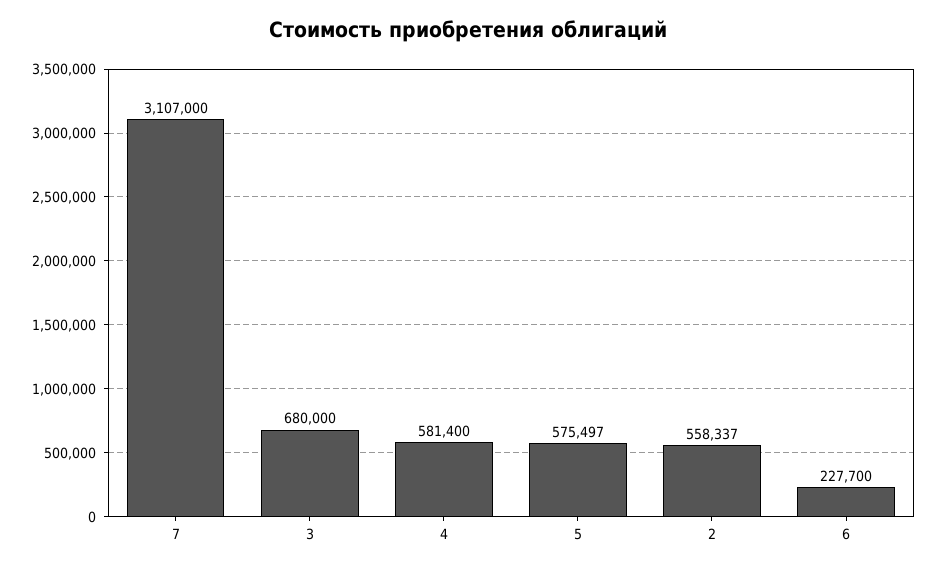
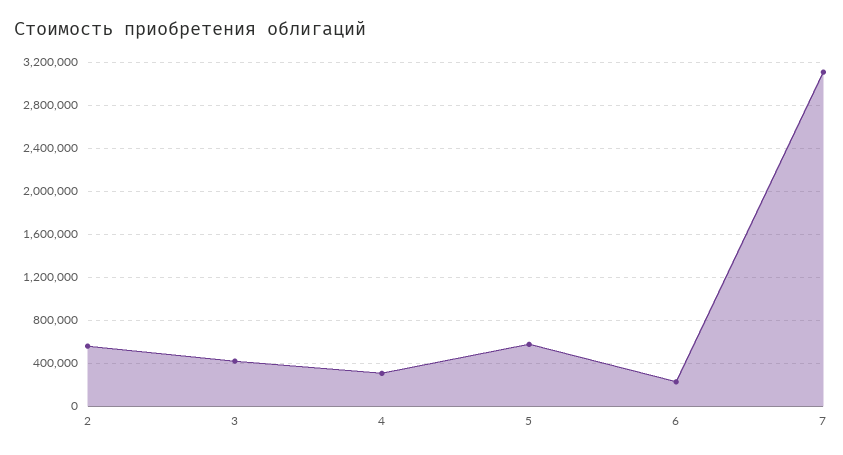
3: 680000 -> 400000
4: 581400 -> 300000

